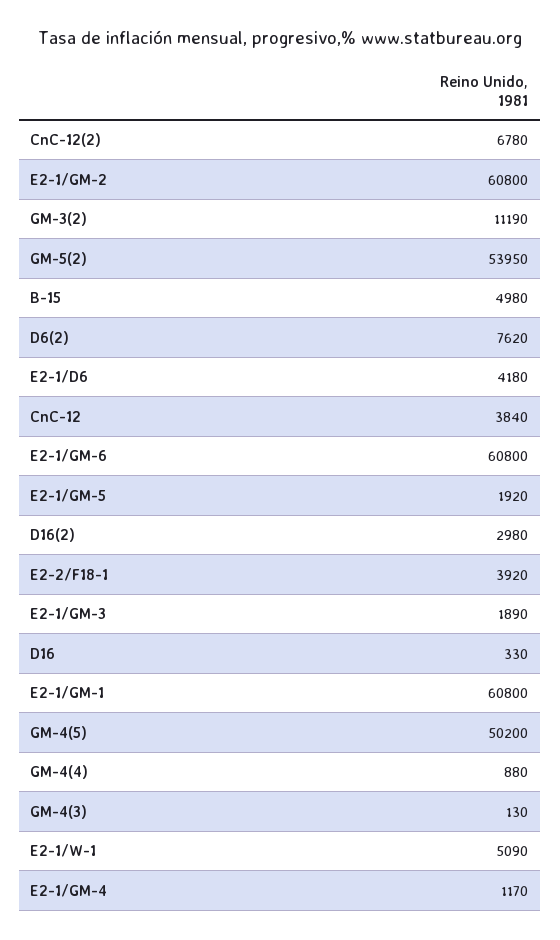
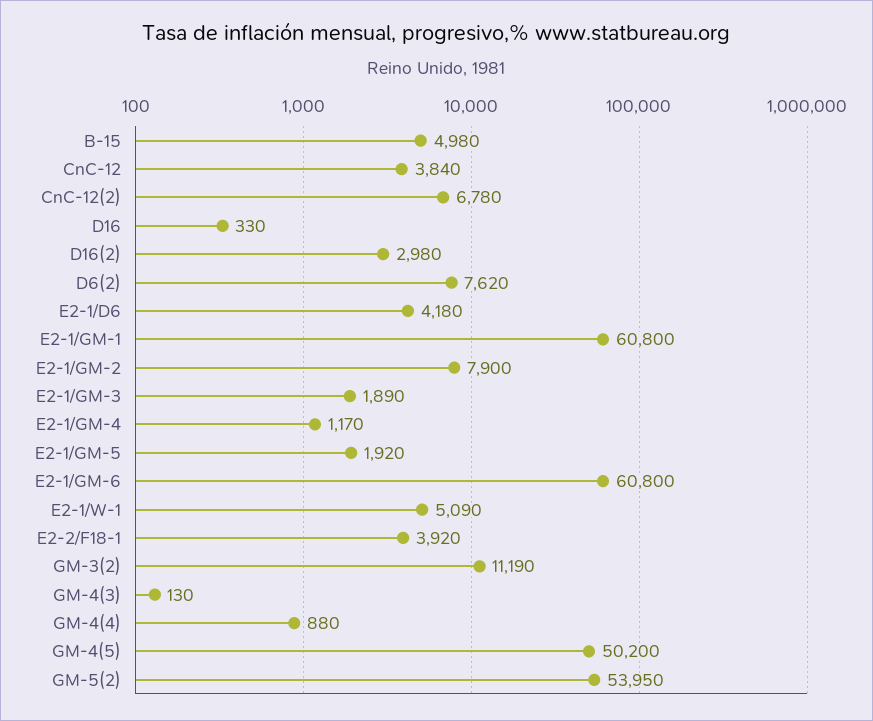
E2-1/GM-2: 60800 -> 7900

